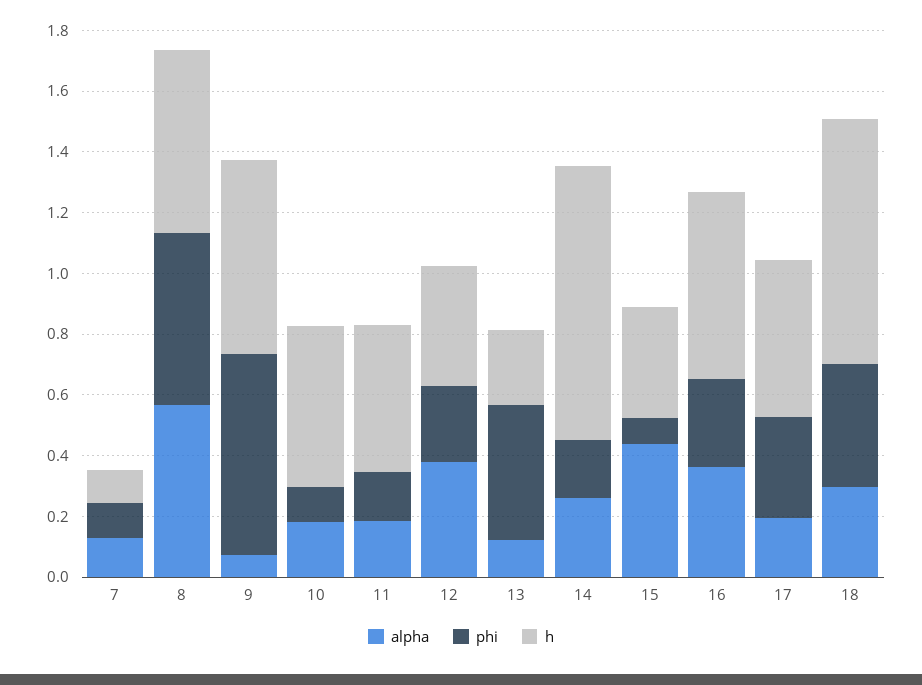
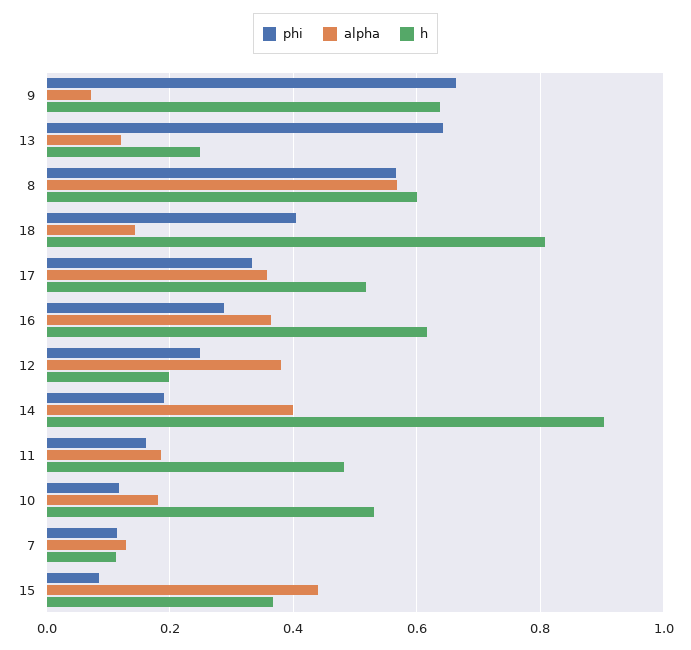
h, 12: 0.4 -> 0.2
phi, 13: 0.45 -> 0.64
alpha, 14: 0.25 -> 0.4
alpha, 17: 0.2 -> 0.36
alpha, 18: 0.3 -> 0.14

